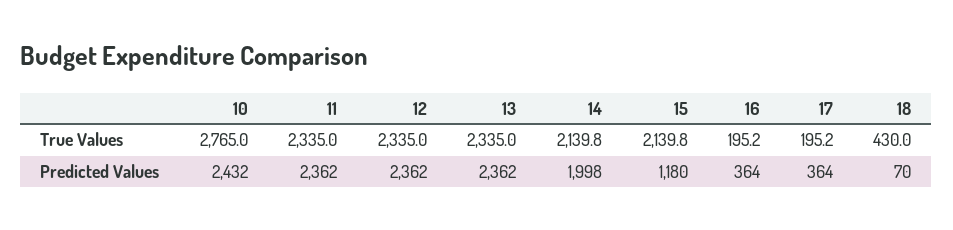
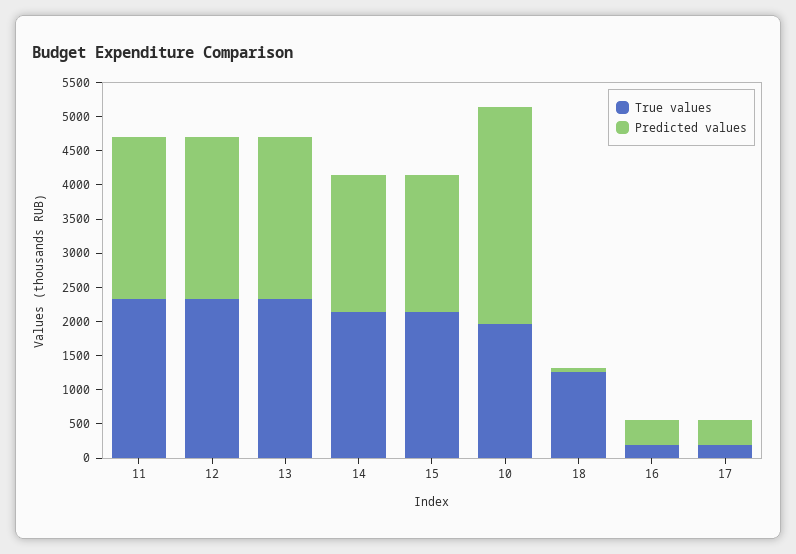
True Values, 10: 2765 -> 2000
True Values, 18: 430 -> 1250
Predicted Values, 10: 2432 -> 3250
Predicted Values, 15: 1180 -> 2000

